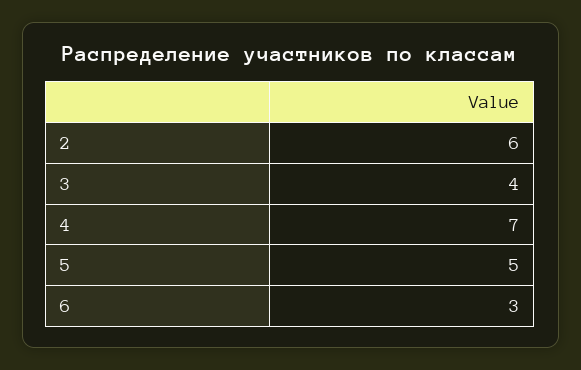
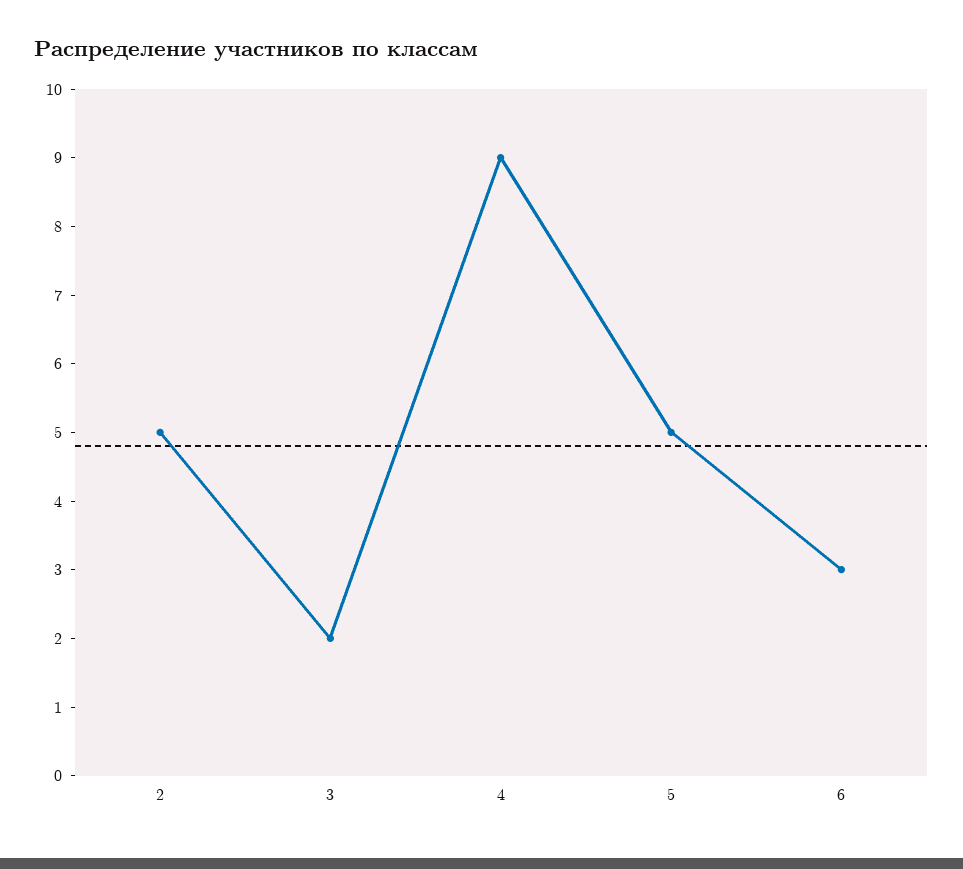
2: 6 -> 5
3: 4 -> 2
4: 7 -> 9

